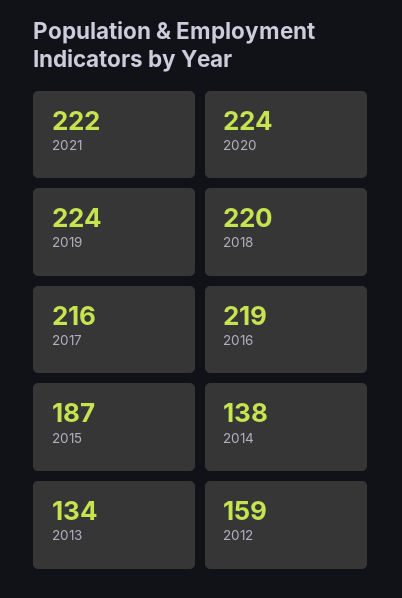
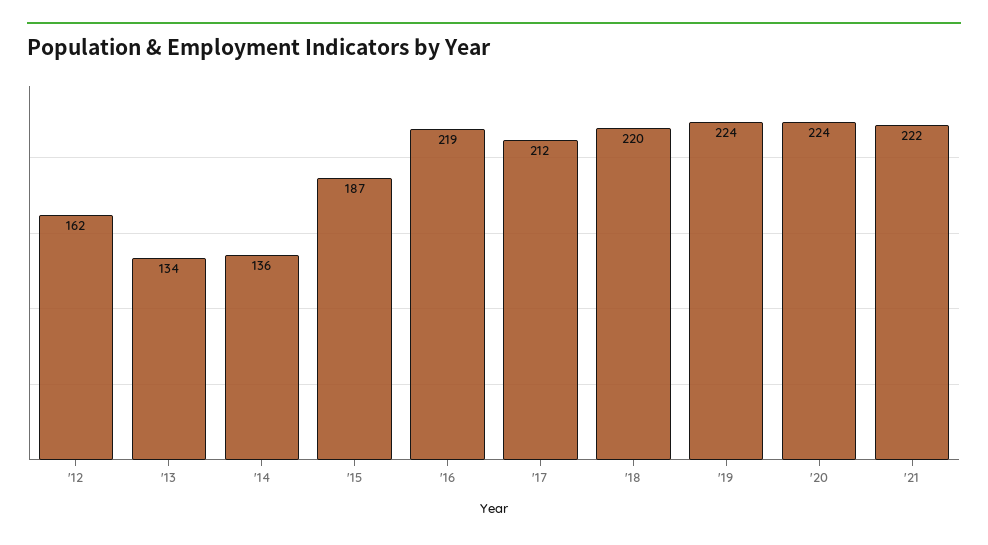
2017: 216 -> 212
2014: 138 -> 136
2012: 159 -> 162

